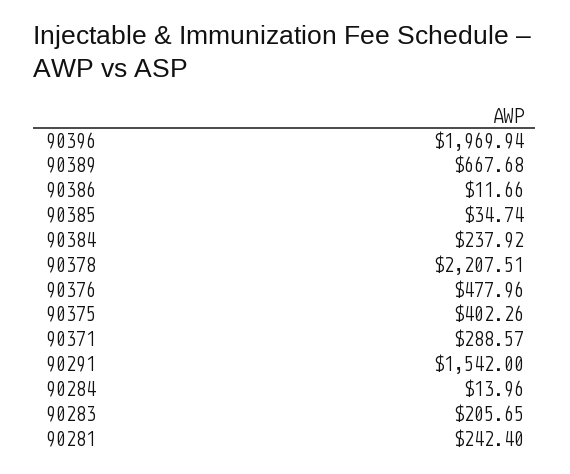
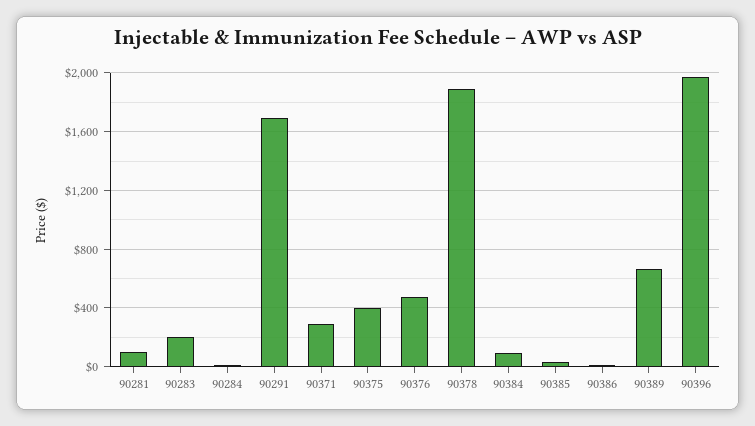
90384: 237.92 -> 100
90378: 2207.51 -> 1900
90291: 1542 -> 1700
90281: 242.4 -> 100

